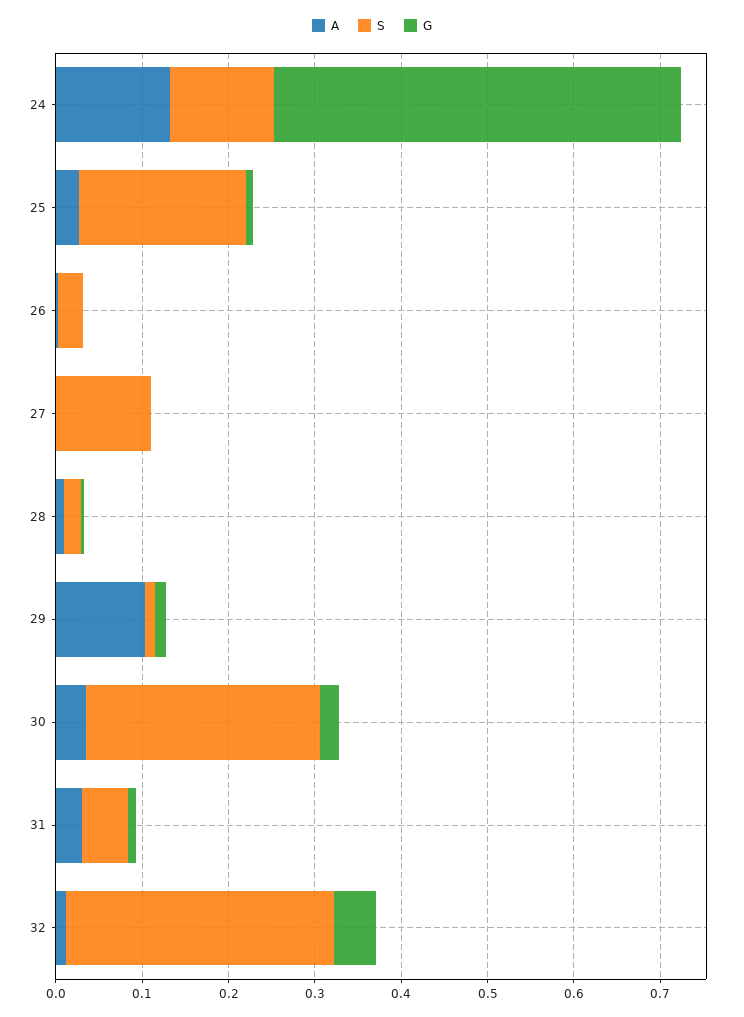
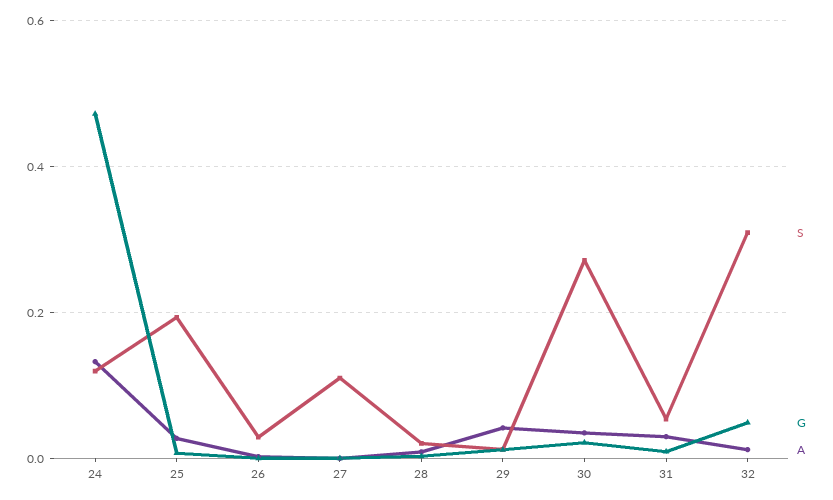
A, 29: 0.1 -> 0.04

